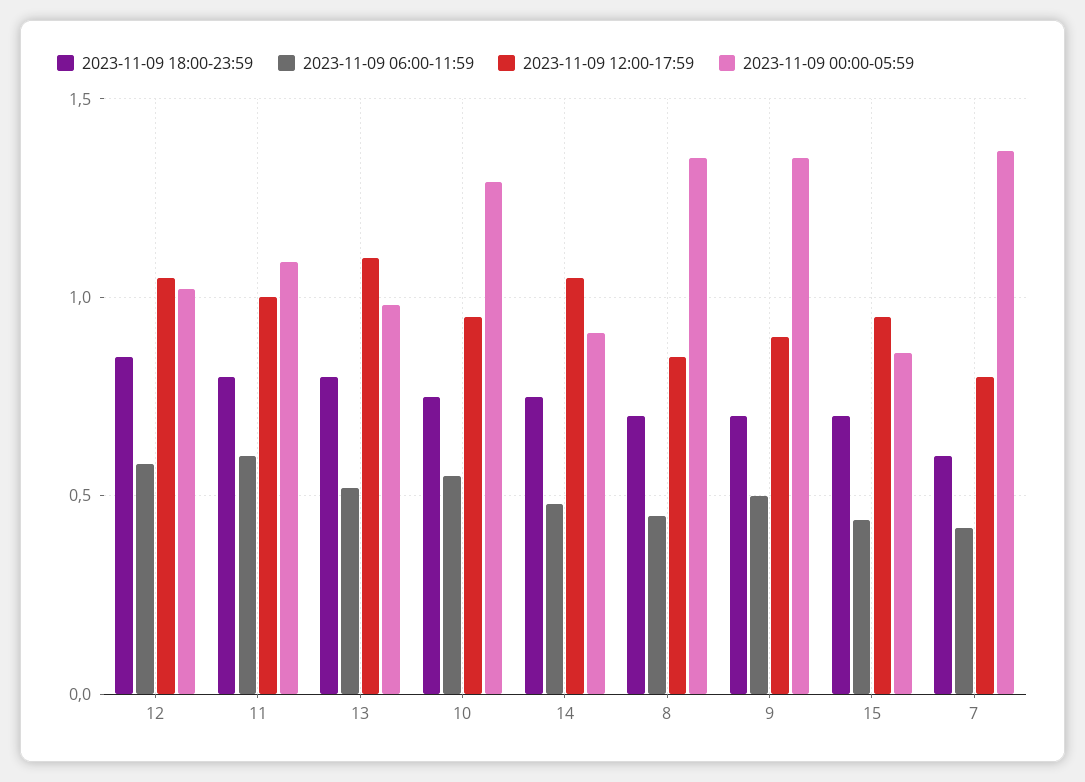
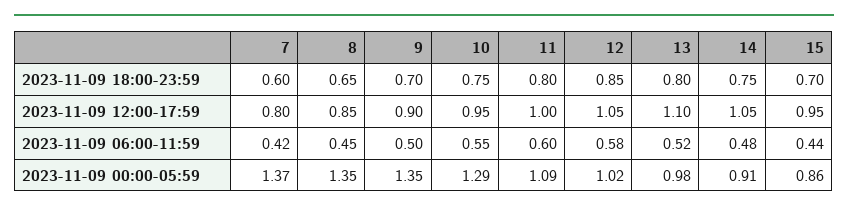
2023-11-09 18:00-23:59, 8: 0.7 -> 0.65

